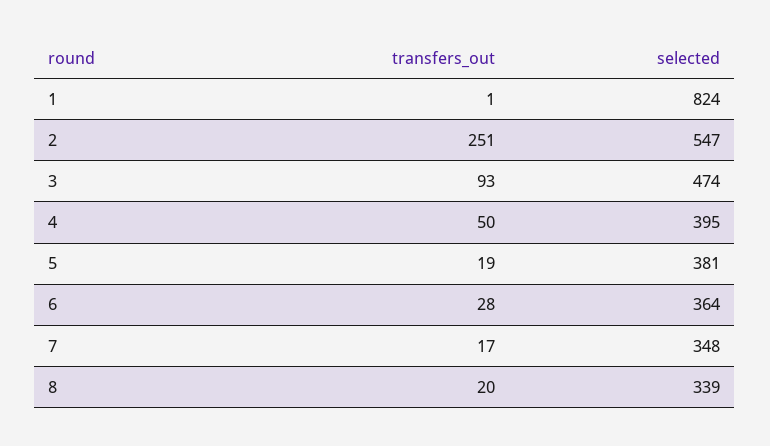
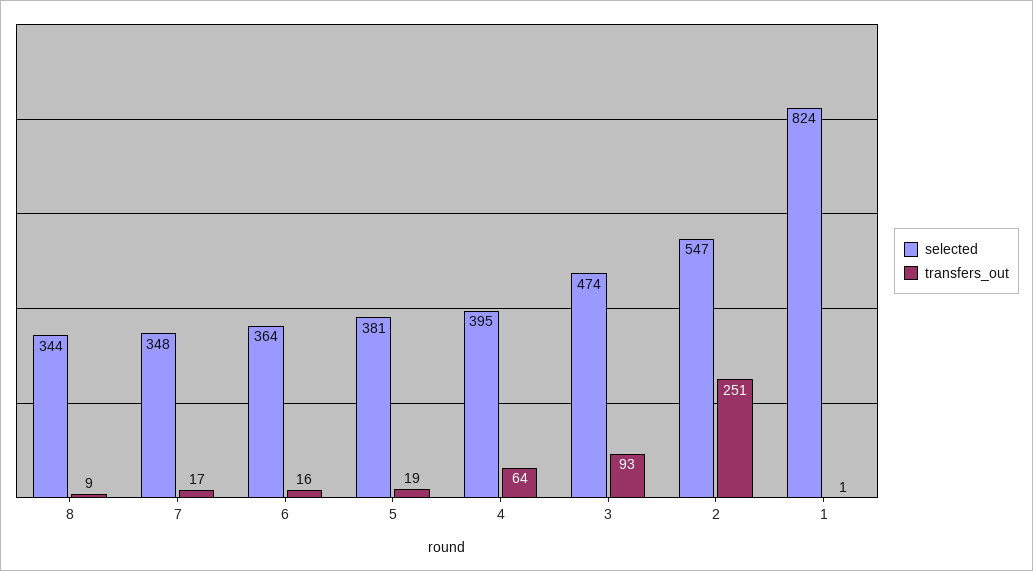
transfers_out, 4: 50 -> 64
transfers_out, 6: 28 -> 16
transfers_out, 8: 20 -> 9
selected, 8: 339 -> 344

